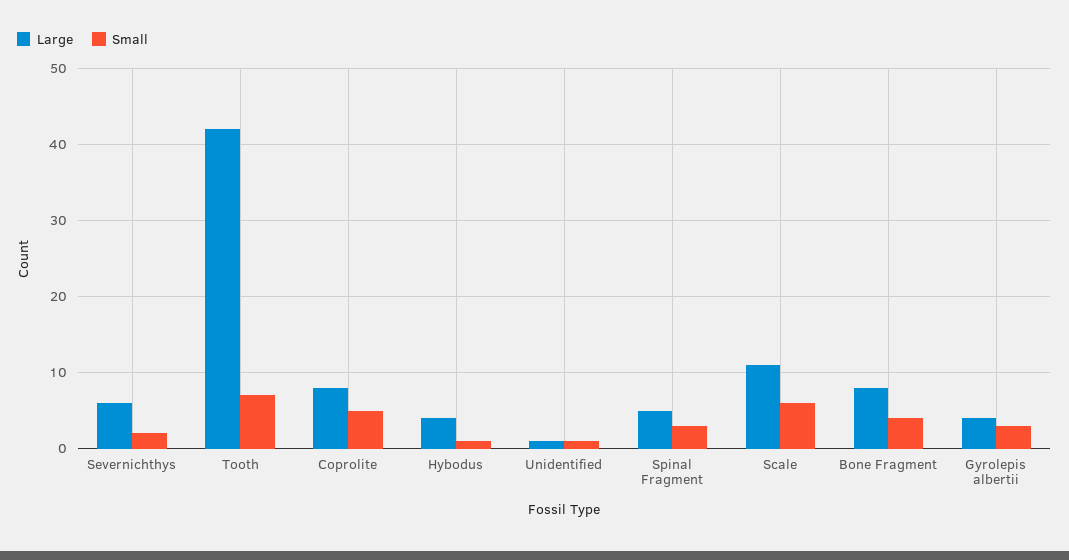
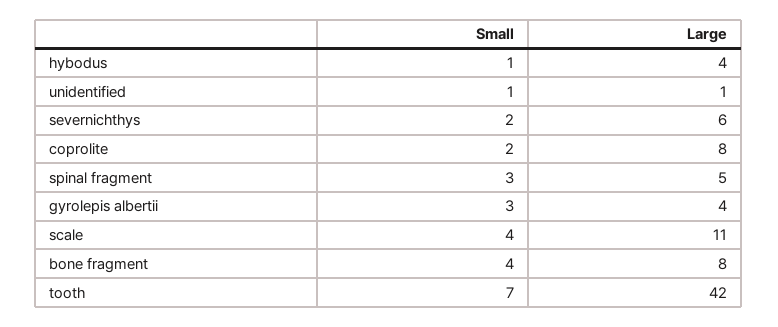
Small, Coprolite: 5 -> 2
Small, Scale: 6 -> 4

